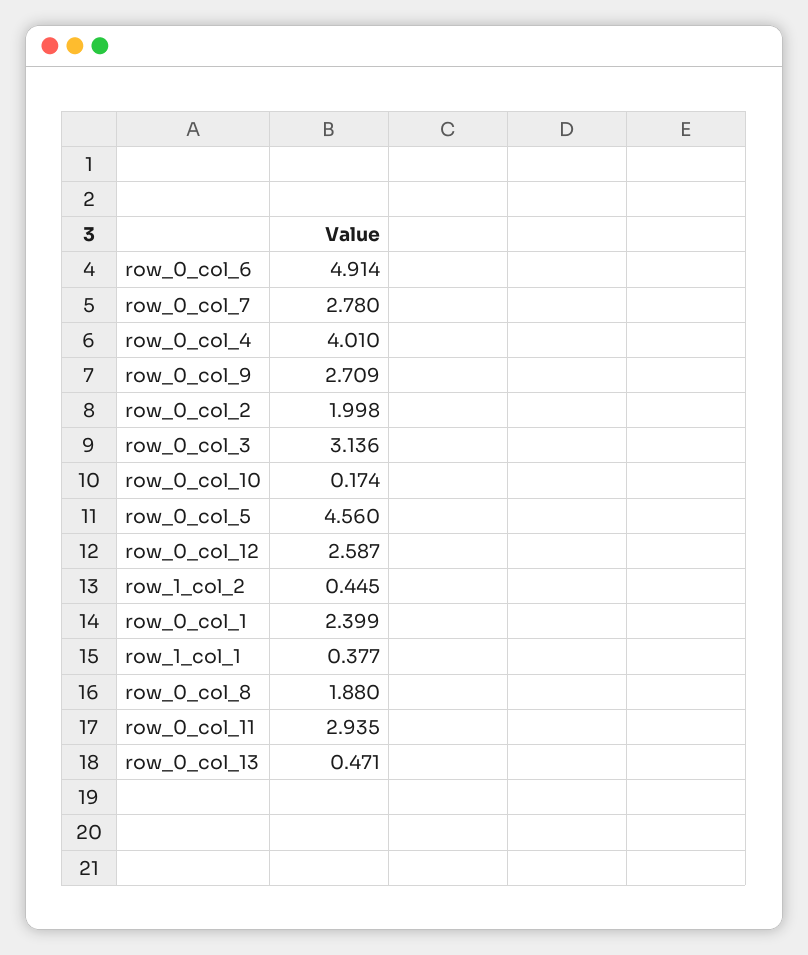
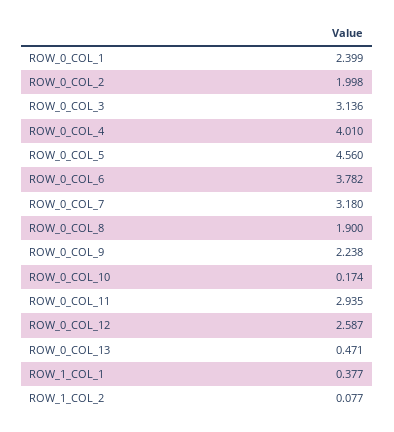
row_0_col_6: 4.914 -> 3.782
row_0_col_7: 2.78 -> 3.18
row_0_col_9: 2.709 -> 2.238
row_1_col_2: 0.445 -> 0.077
row_0_col_8: 1.88 -> 1.9

